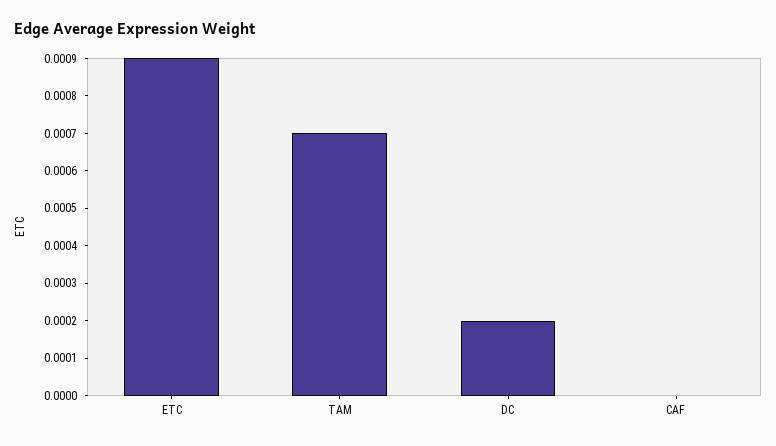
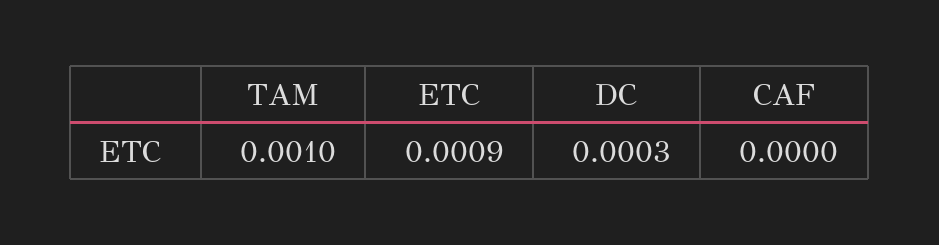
TAM: 0.0007 -> 0.001
DC: 0.0002 -> 0.0003

